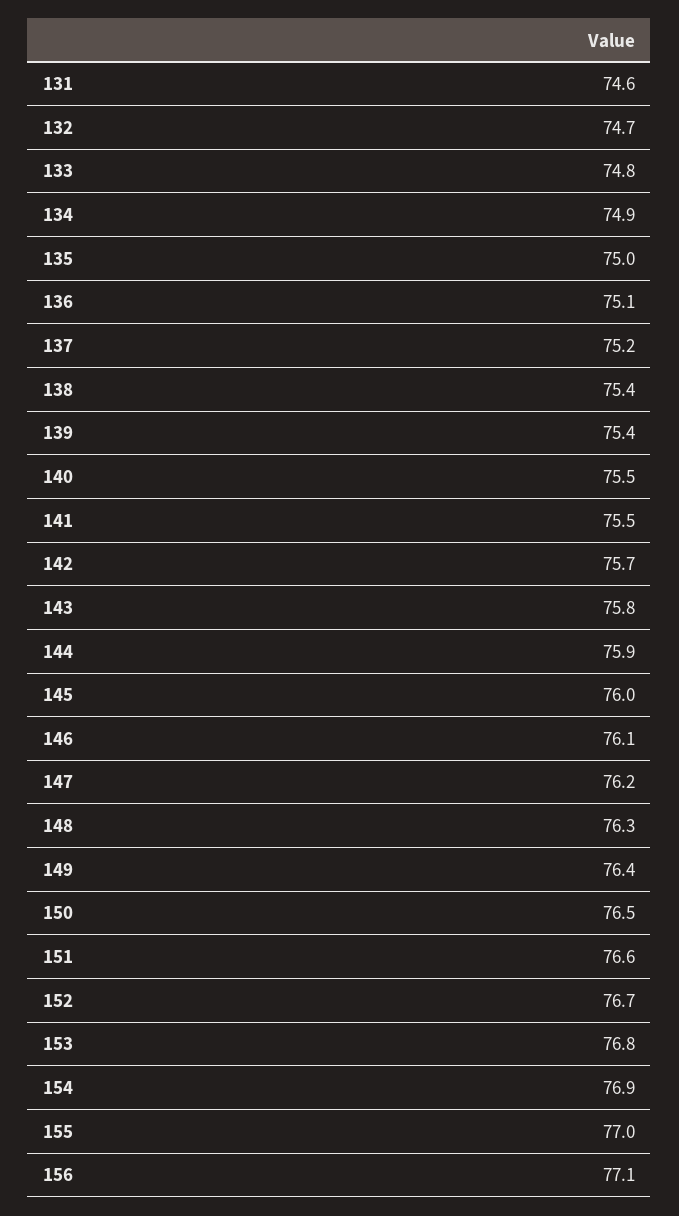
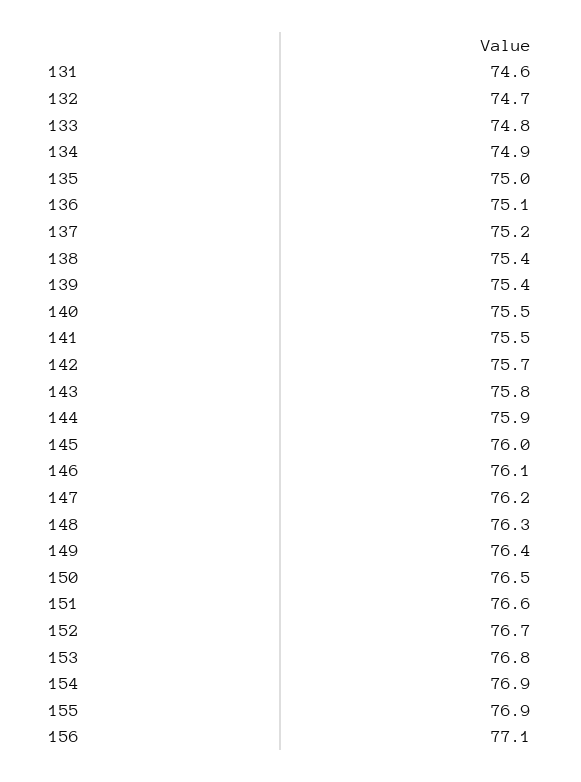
155: 77 -> 76.9

